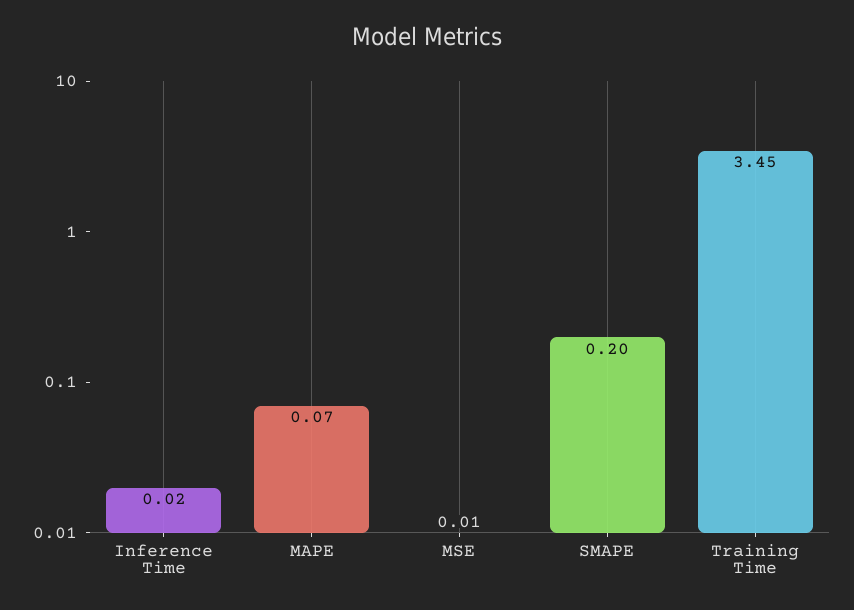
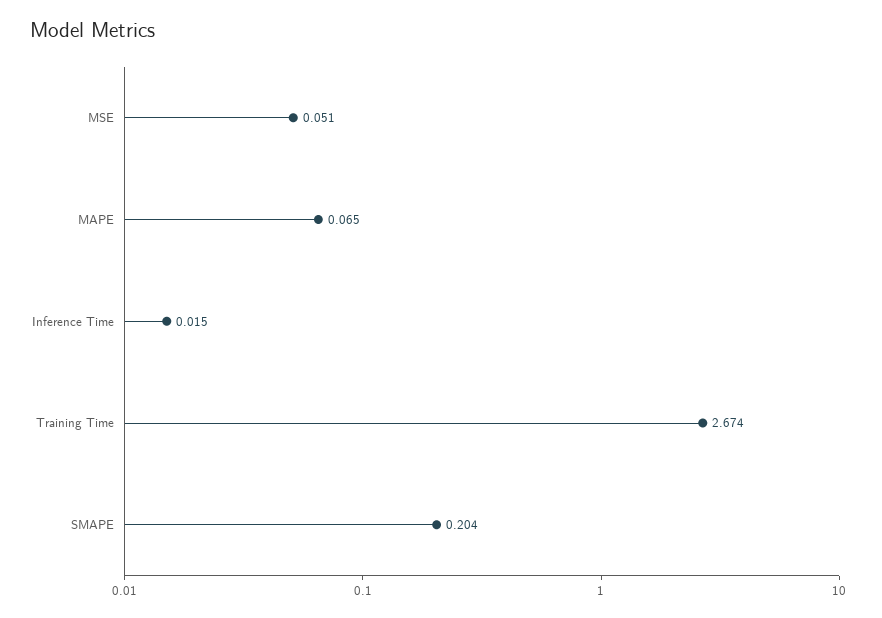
MSE: 0.01 -> 0.051
Training Time: 3.45 -> 2.674

